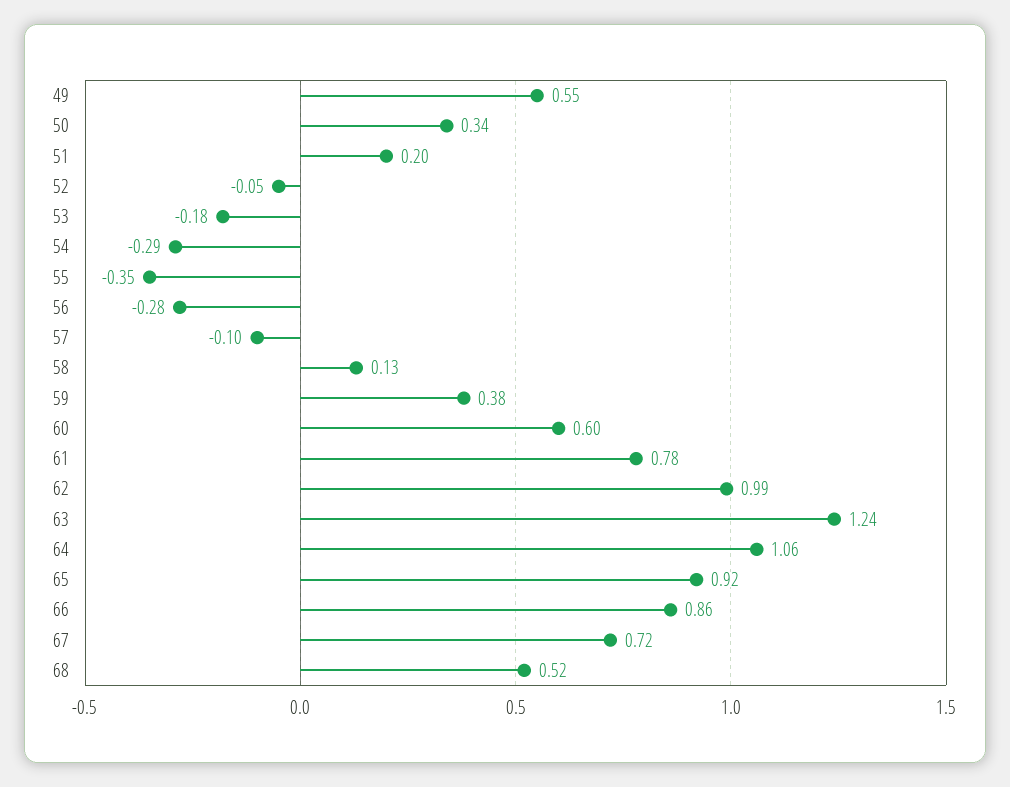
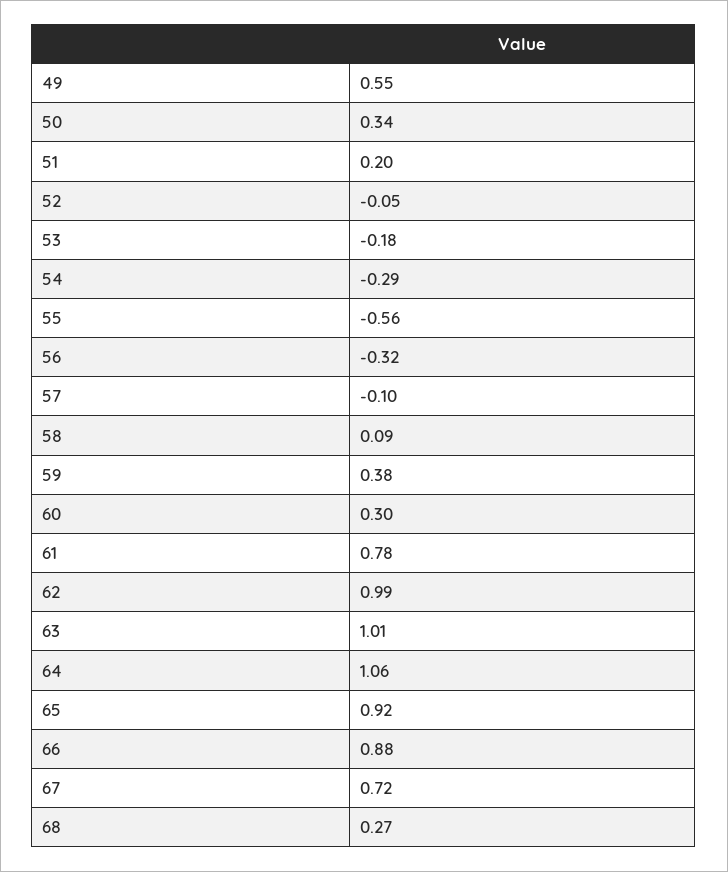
55: -0.35 -> -0.56
56: -0.28 -> -0.32
58: 0.13 -> 0.09
60: 0.6 -> 0.3
63: 1.24 -> 1.01
66: 0.86 -> 0.88
68: 0.52 -> 0.27

